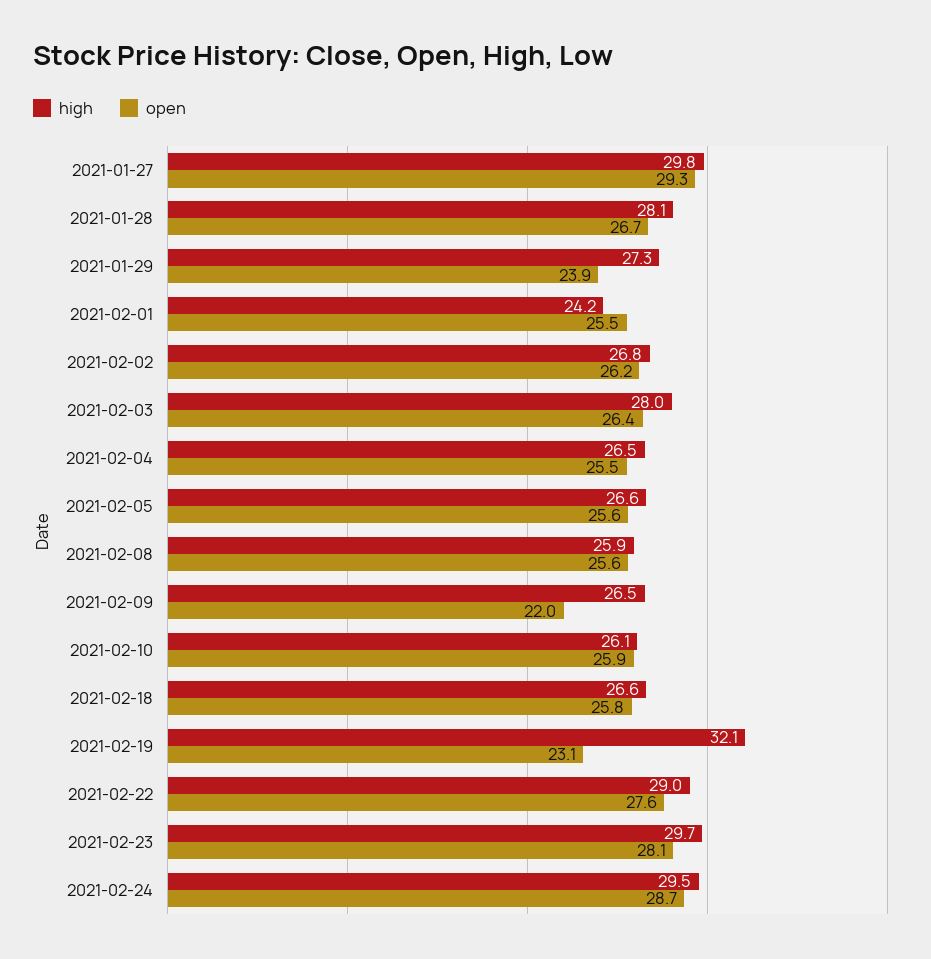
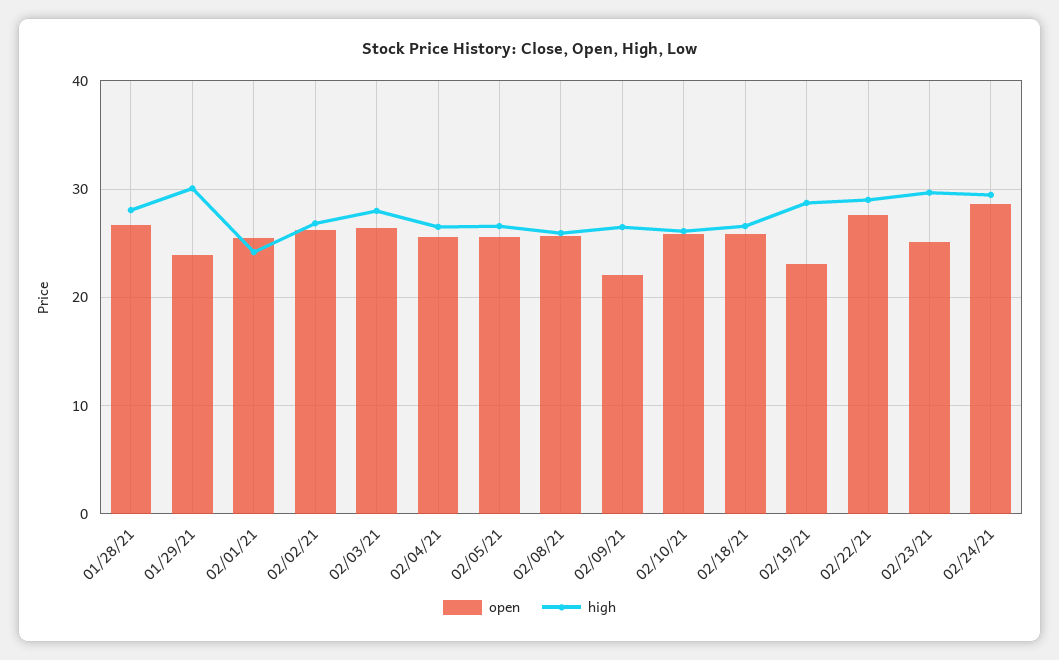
high, 2021-01-27: 29.8 -> none
open, 2021-01-27: 29.3 -> none
high, 2021-01-29: 27.3 -> 30
high, 2021-02-19: 32.1 -> 29
open, 2021-02-23: 28.1 -> 25

